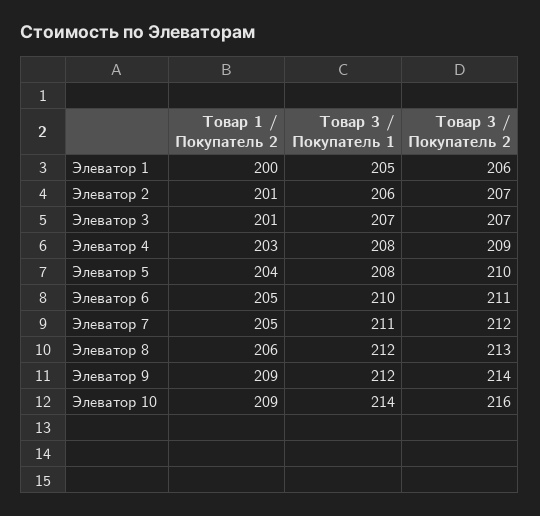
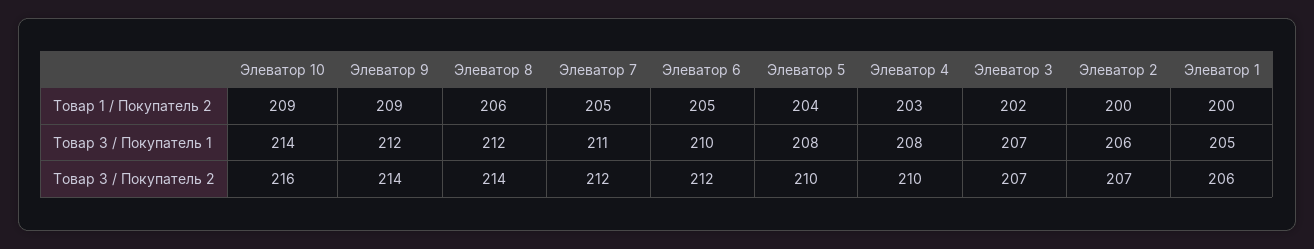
Товар 1 / Покупатель 2, Элеватор 2: 201 -> 200
Товар 1 / Покупатель 2, Элеватор 3: 201 -> 202
Товар 3 / Покупатель 2, Элеватор 4: 209 -> 210
Товар 3 / Покупатель 2, Элеватор 6: 211 -> 212
Товар 3 / Покупатель 2, Элеватор 8: 213 -> 214

